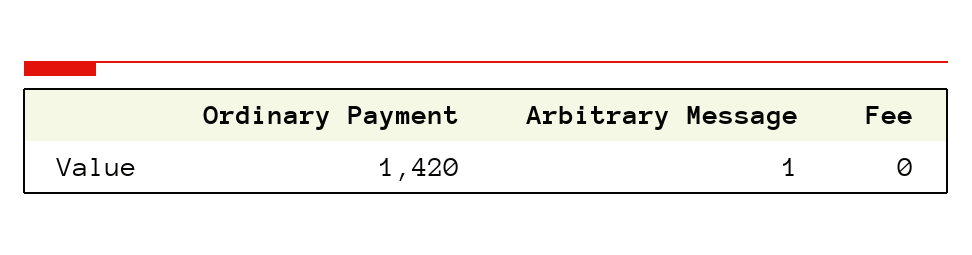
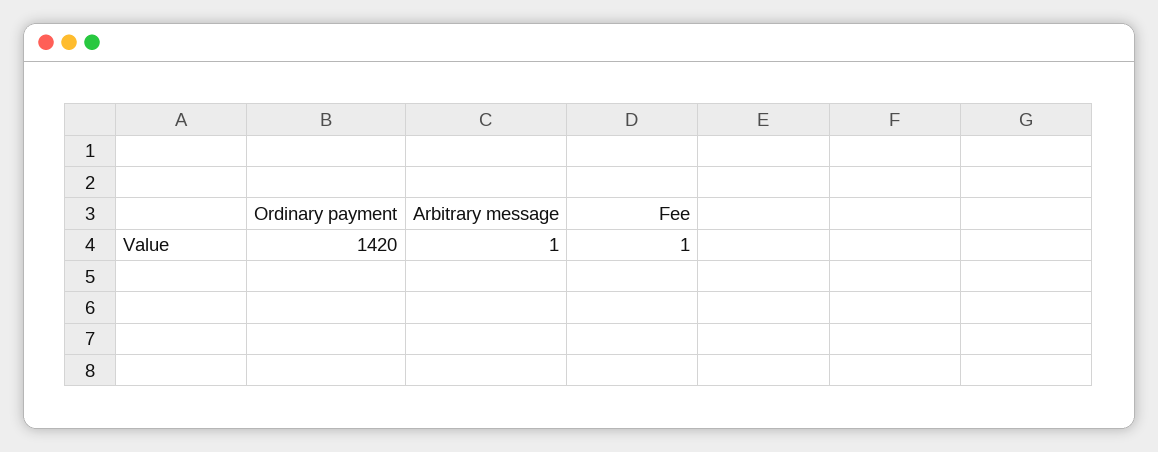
Fee: 0 -> 1

